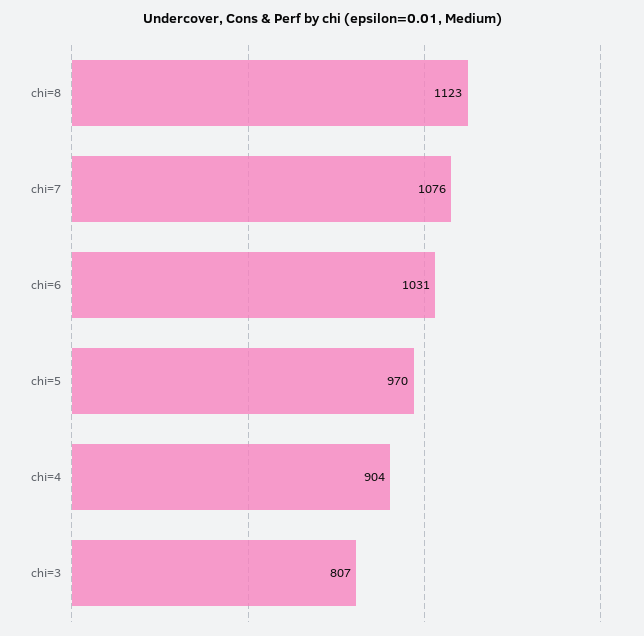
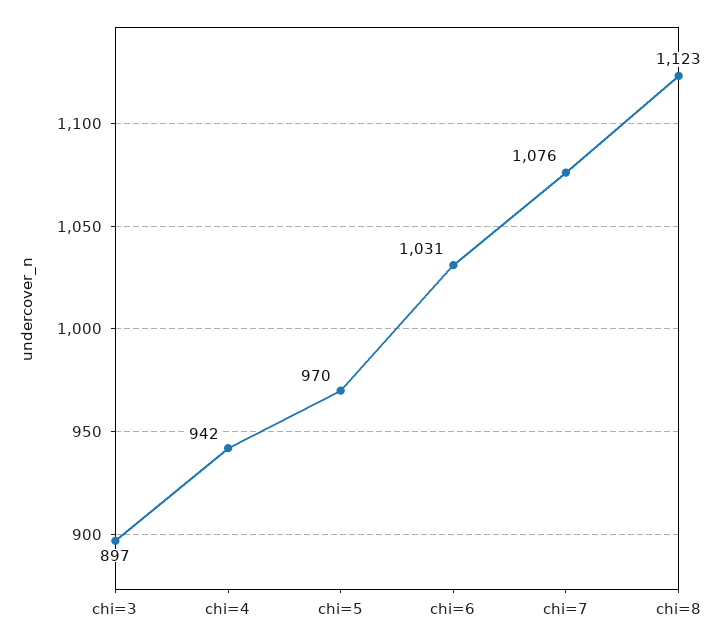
chi=4: 904 -> 942
chi=3: 807 -> 897

